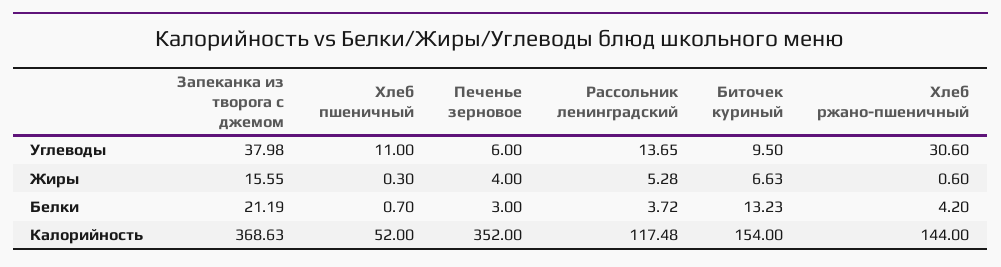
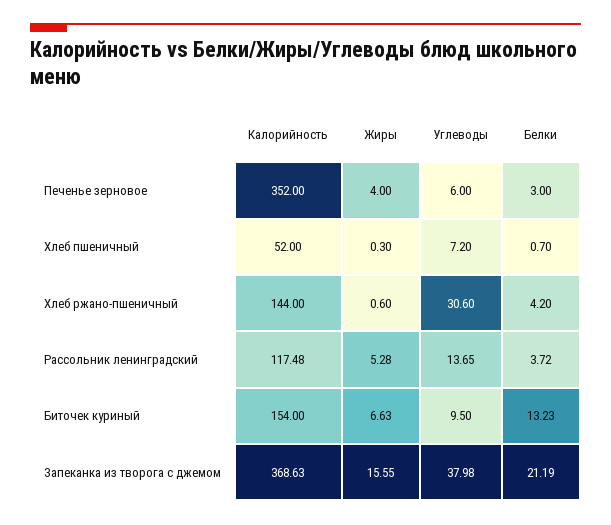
Хлеб пшеничный, Углеводы: 11 -> 7.2

